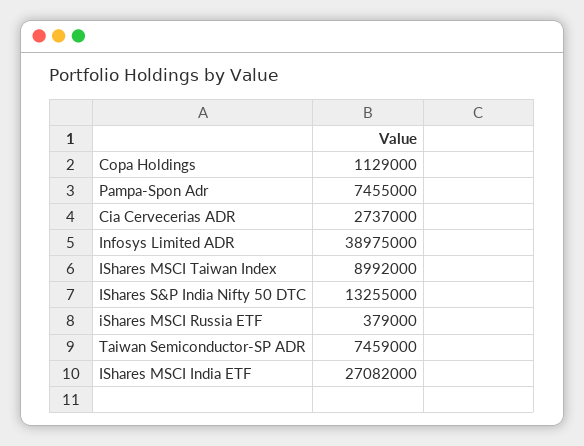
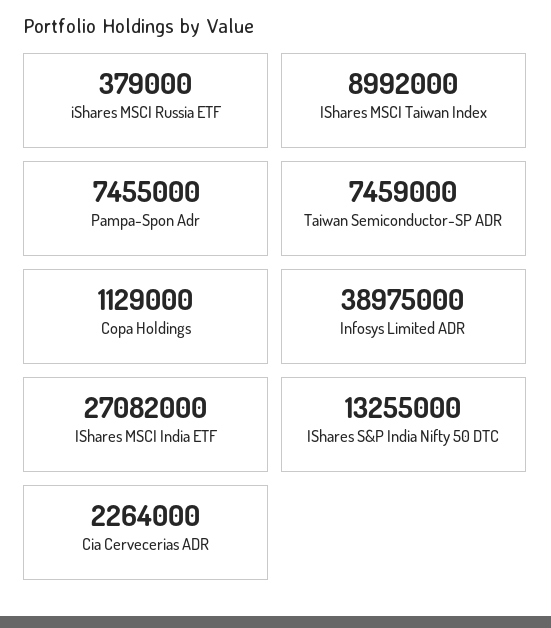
Cia Cervecerias ADR: 2737000 -> 2264000

